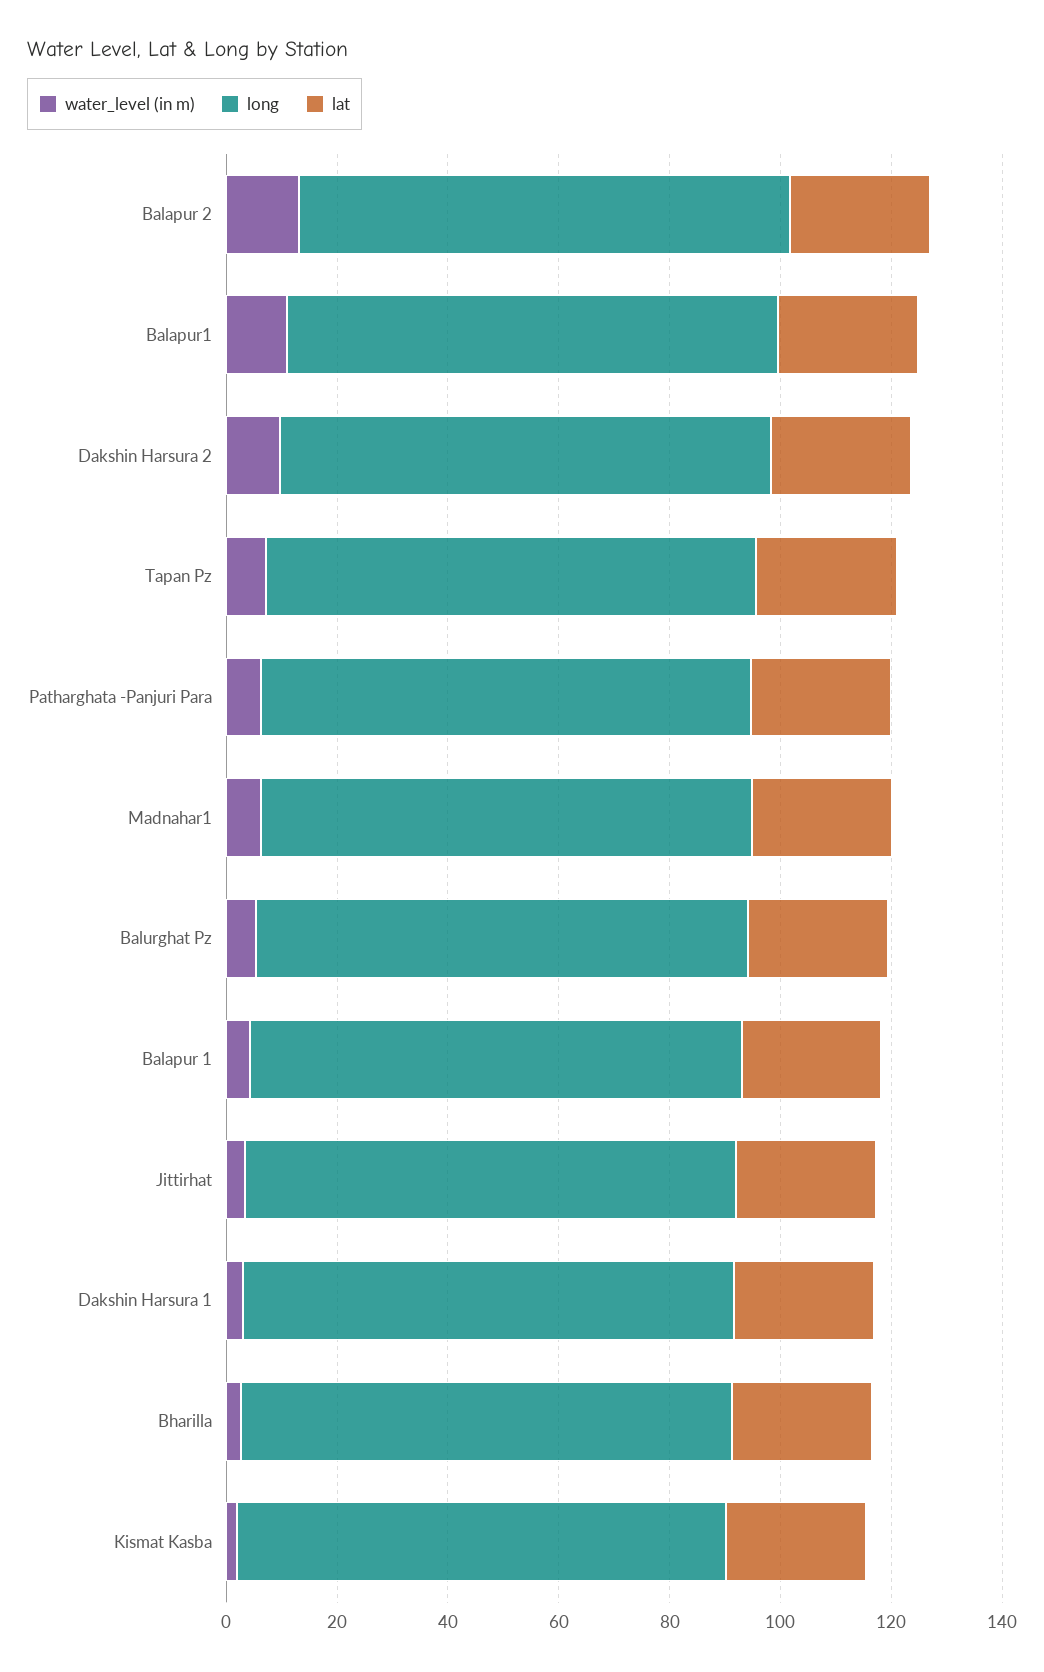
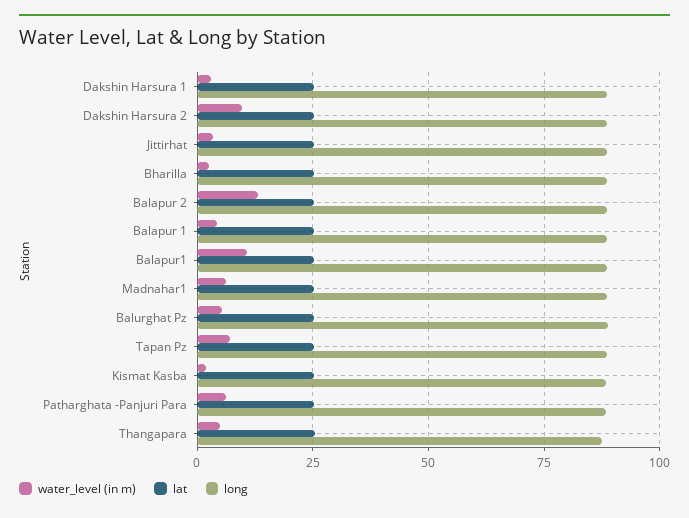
water_level (in m), Thangapara: none -> 5
lat, Thangapara: none -> 25
long, Thangapara: none -> 87.5

